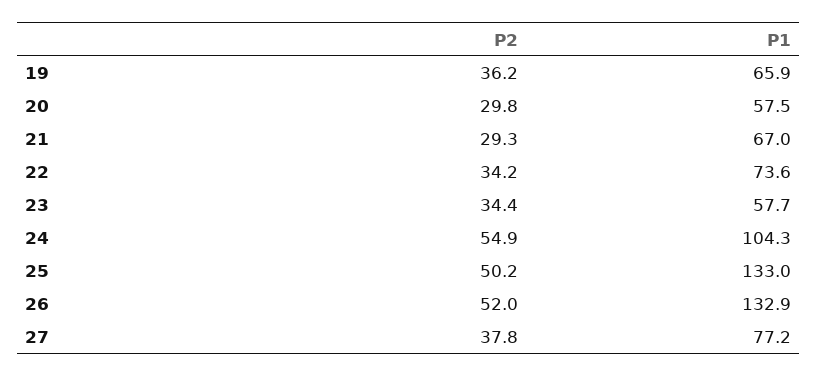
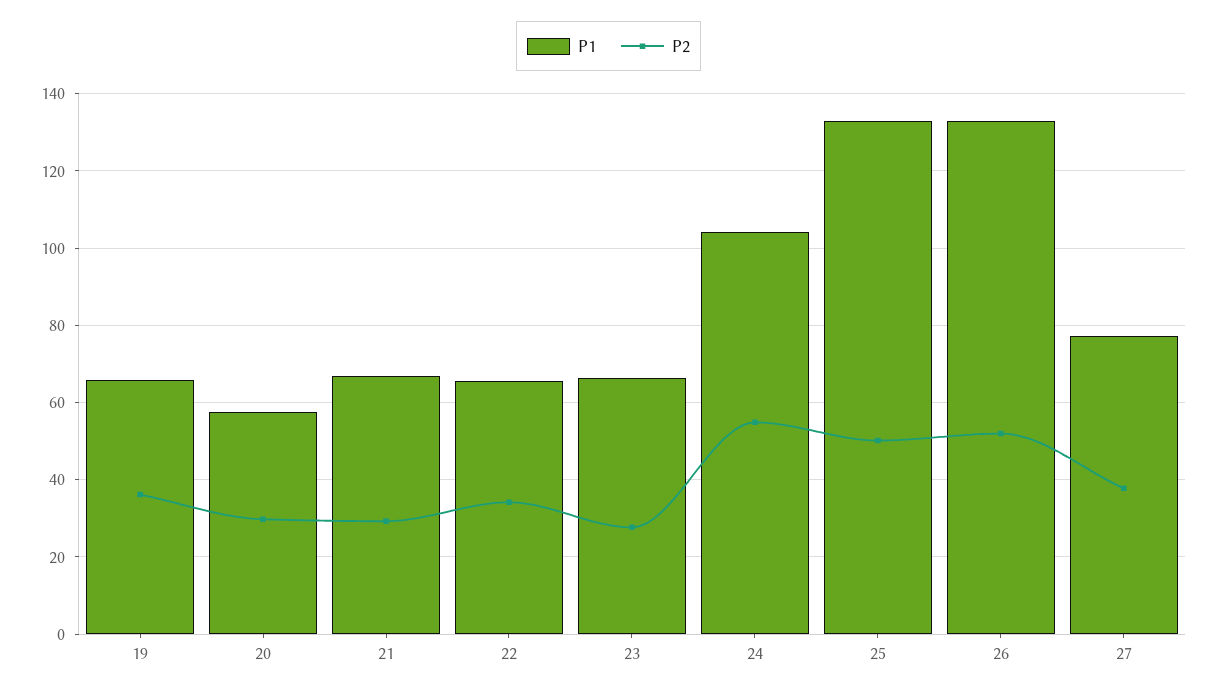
P1, 22: 73.6 -> 66
P2, 23: 34.4 -> 28
P1, 23: 57.7 -> 66

